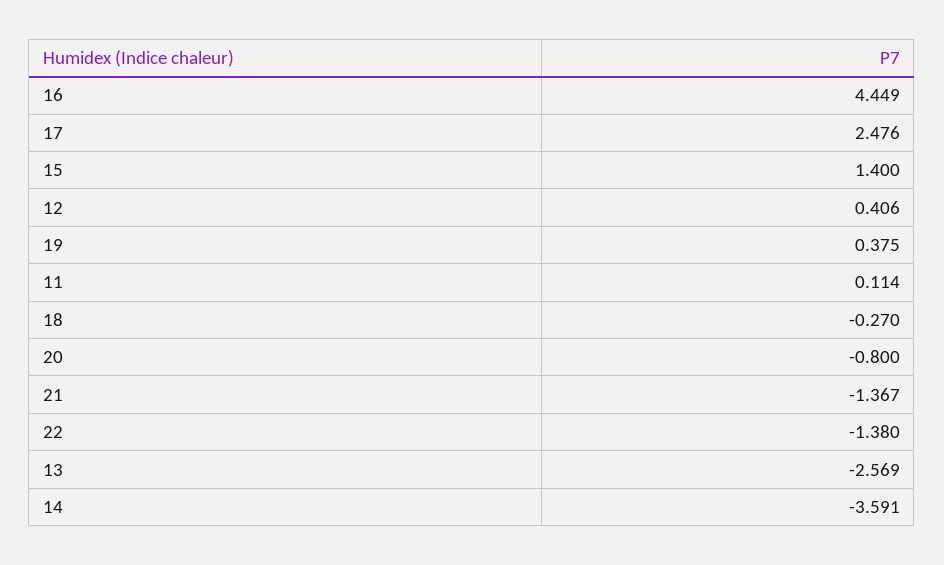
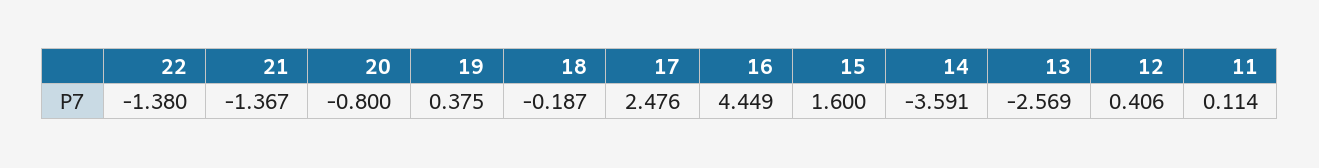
15: 1.4 -> 1.6
18: -0.27 -> -0.187

